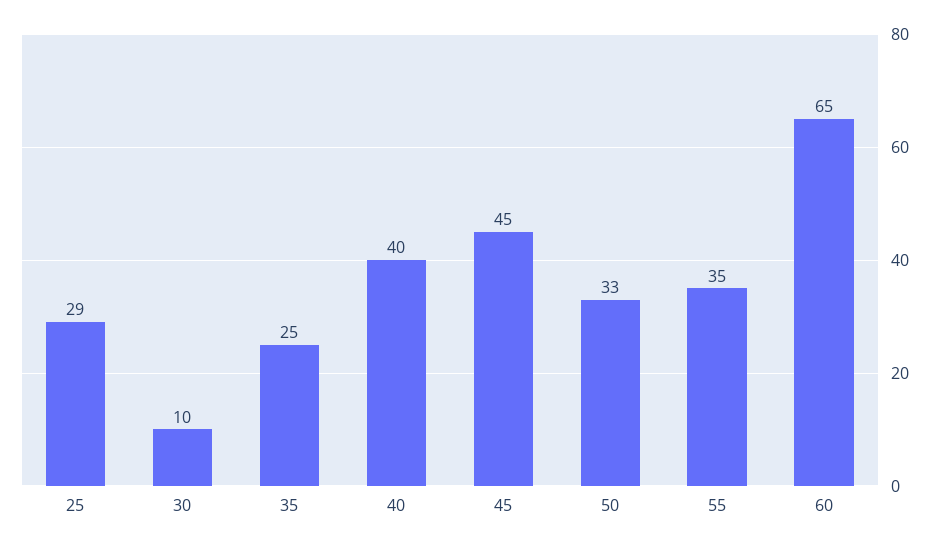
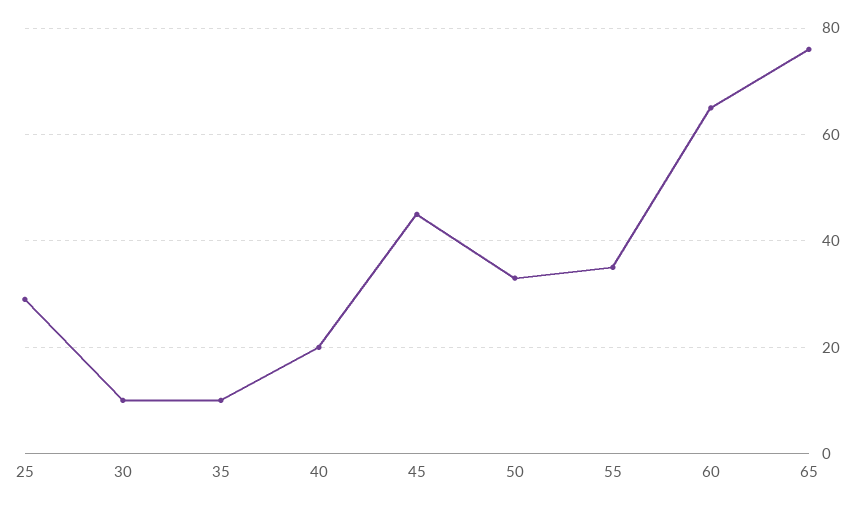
35: 25 -> 10
40: 40 -> 20
65: none -> 75

